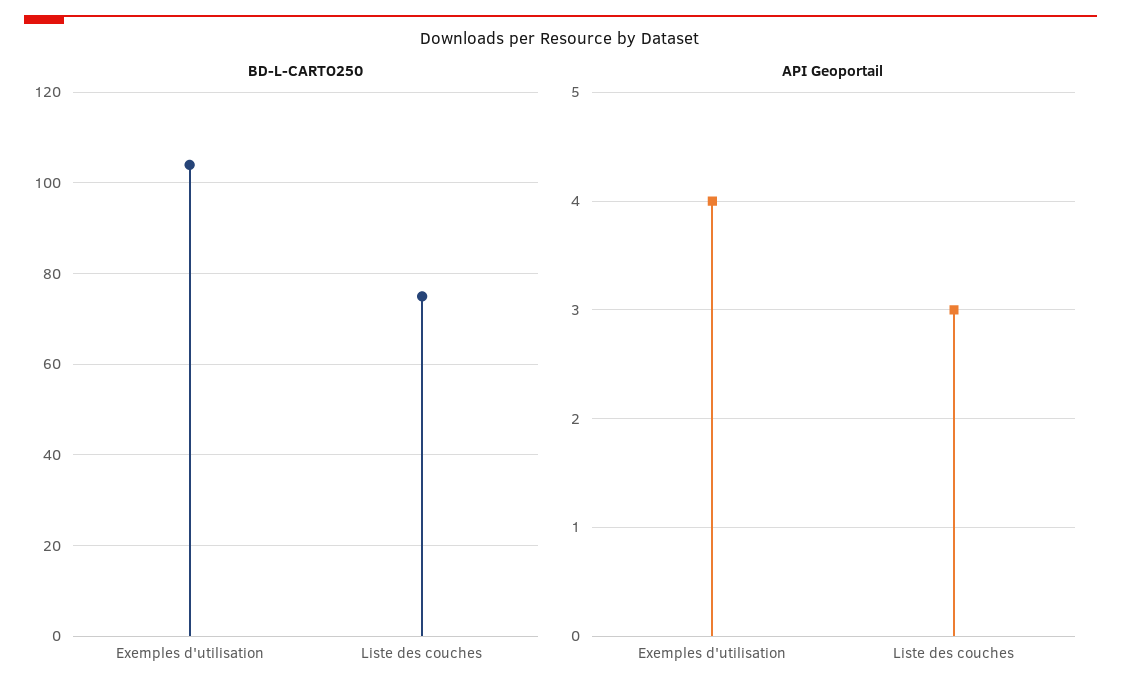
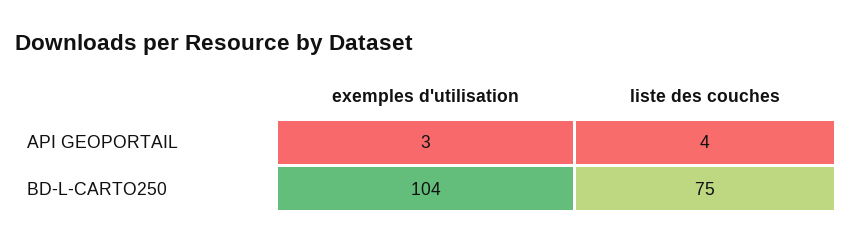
API Geoportail, Exemples d'utilisation: 4 -> 3
API Geoportail, Liste des couches: 3 -> 4

